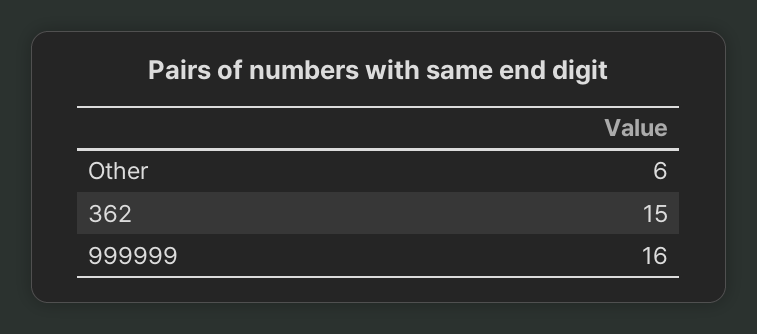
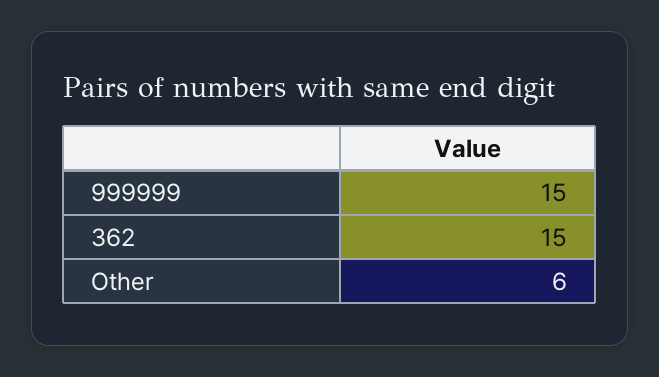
999999: 16 -> 15

